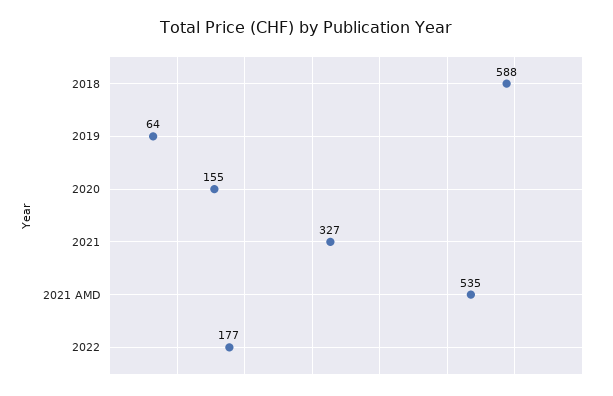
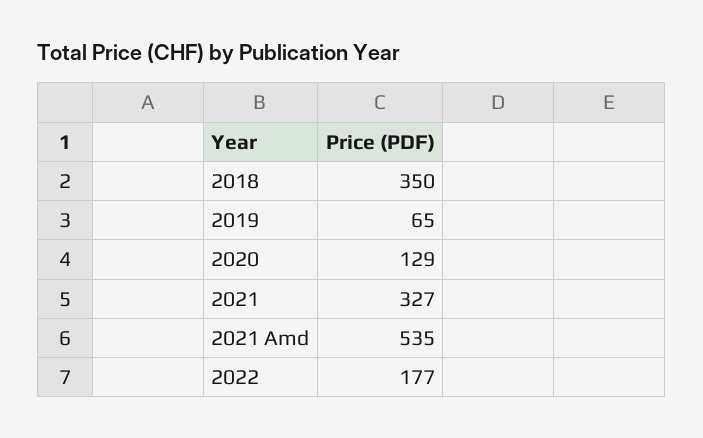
2018: 588 -> 350
2019: 64 -> 65
2020: 155 -> 129

